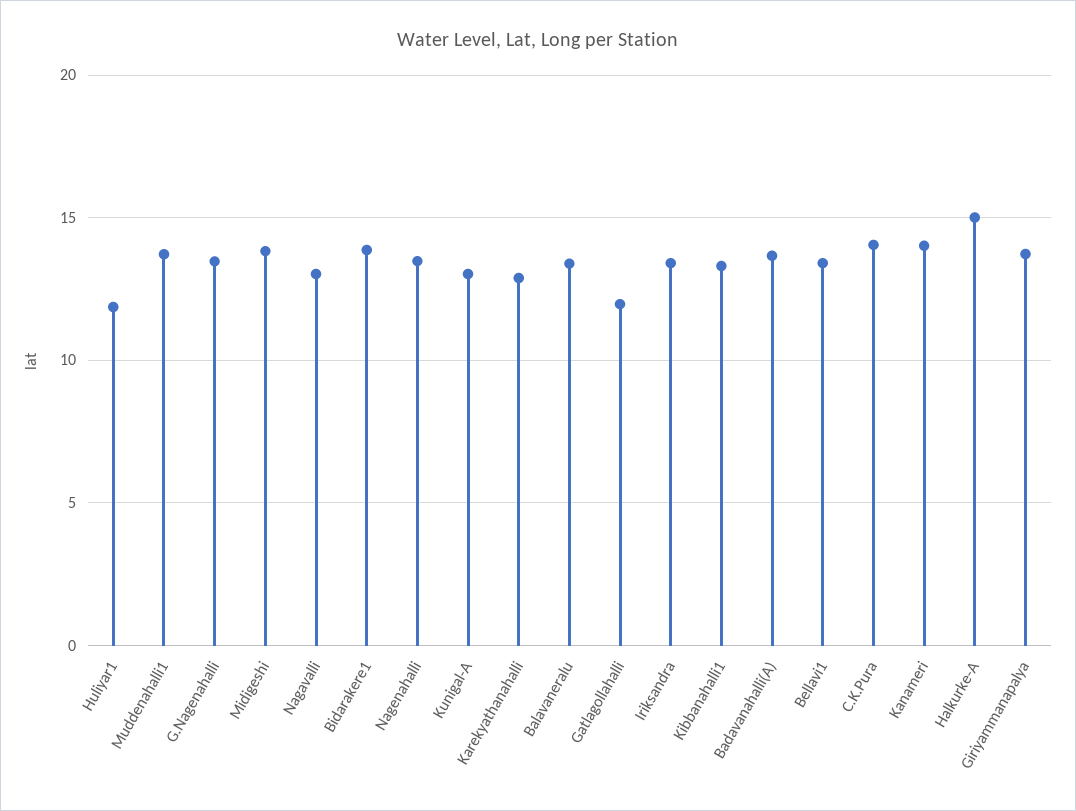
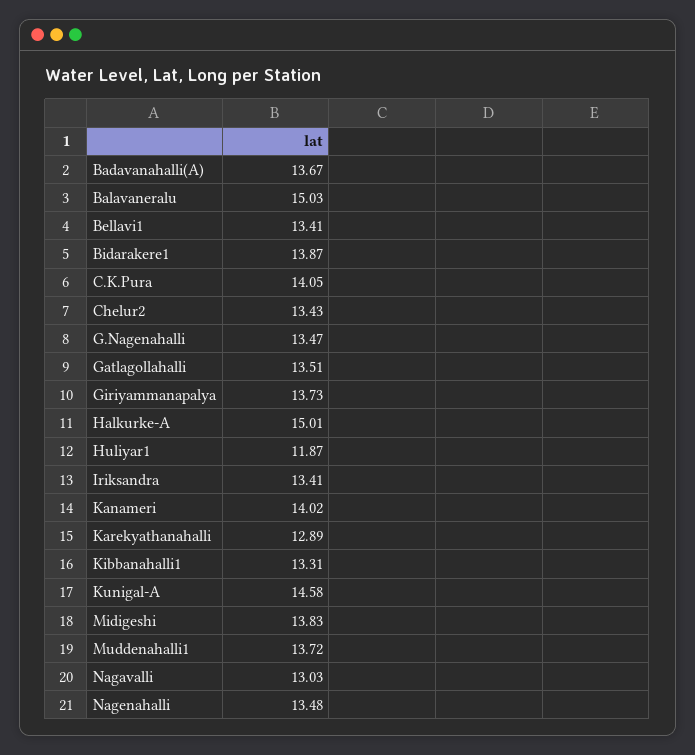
Kunigal-A: 13 -> 14.58
Balavaneralu: 13.5 -> 15.03
Gatlagollahalli: 12 -> 13.51
Chelur2: none -> 13.43

